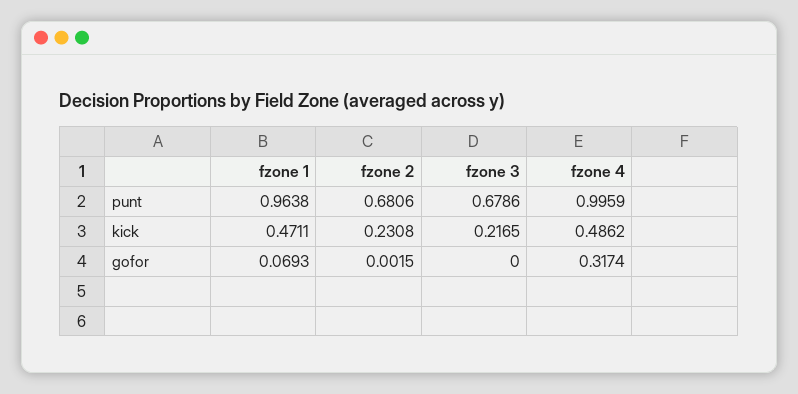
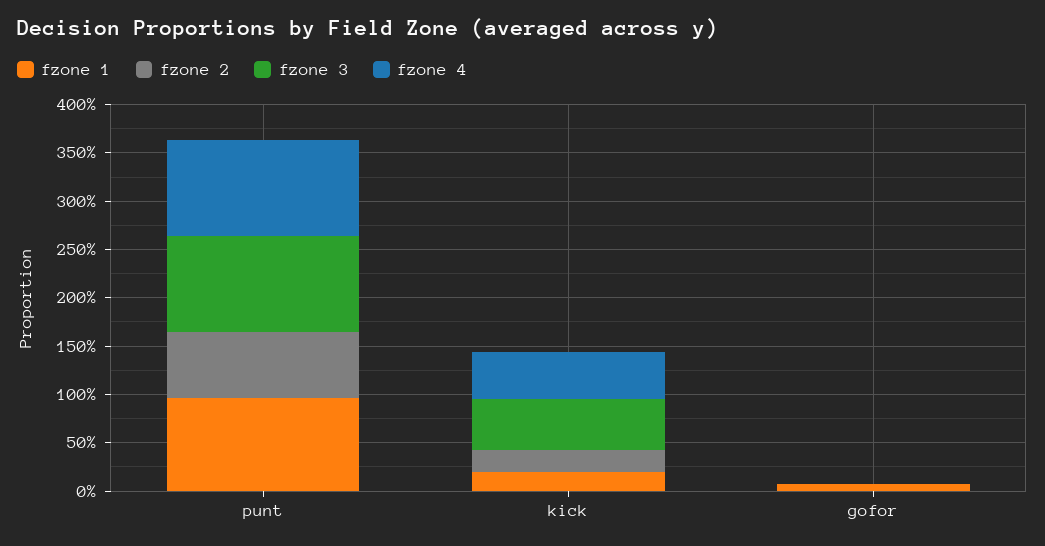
fzone 3, punt: 0.6786 -> 1
fzone 1, kick: 0.4711 -> 0.2
fzone 3, kick: 0.2165 -> 0.5
fzone 4, gofor: 0.3174 -> 0

